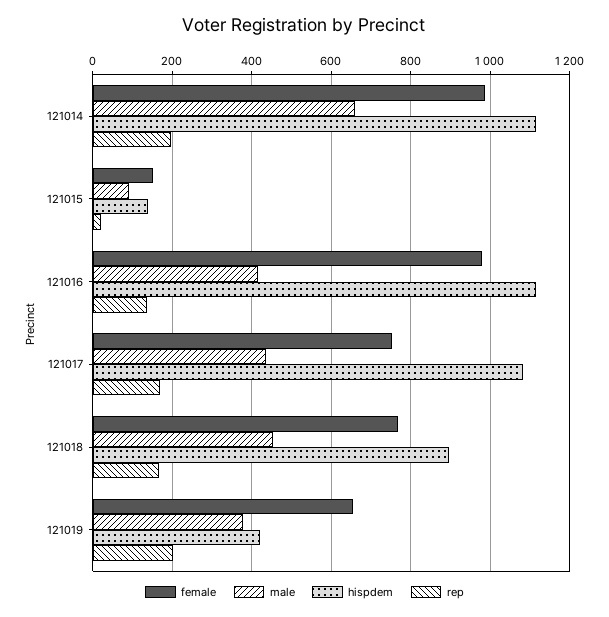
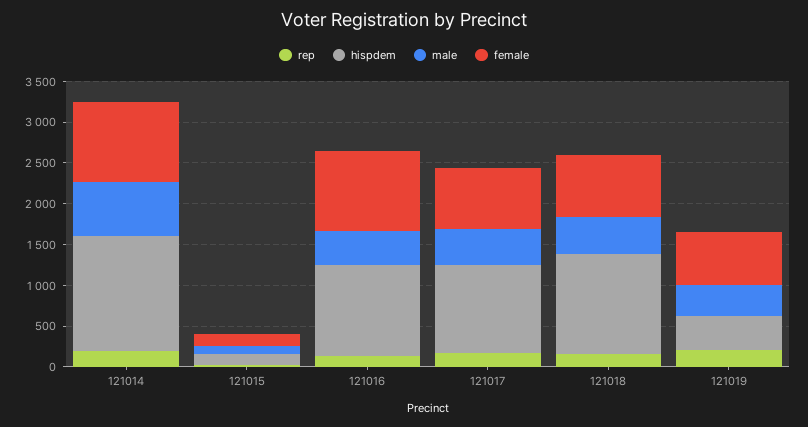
hispdem, 121014: 1120 -> 1400
hispdem, 121018: 900 -> 1200

